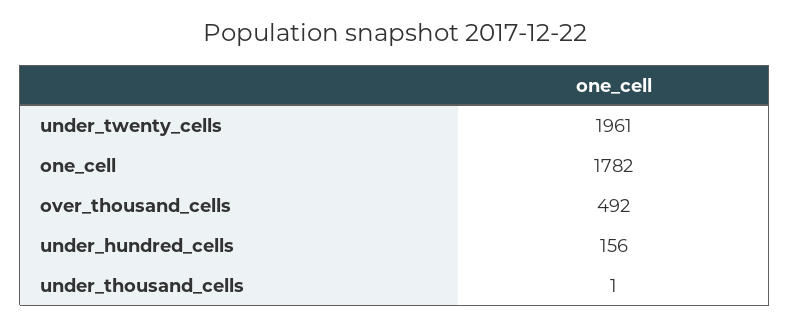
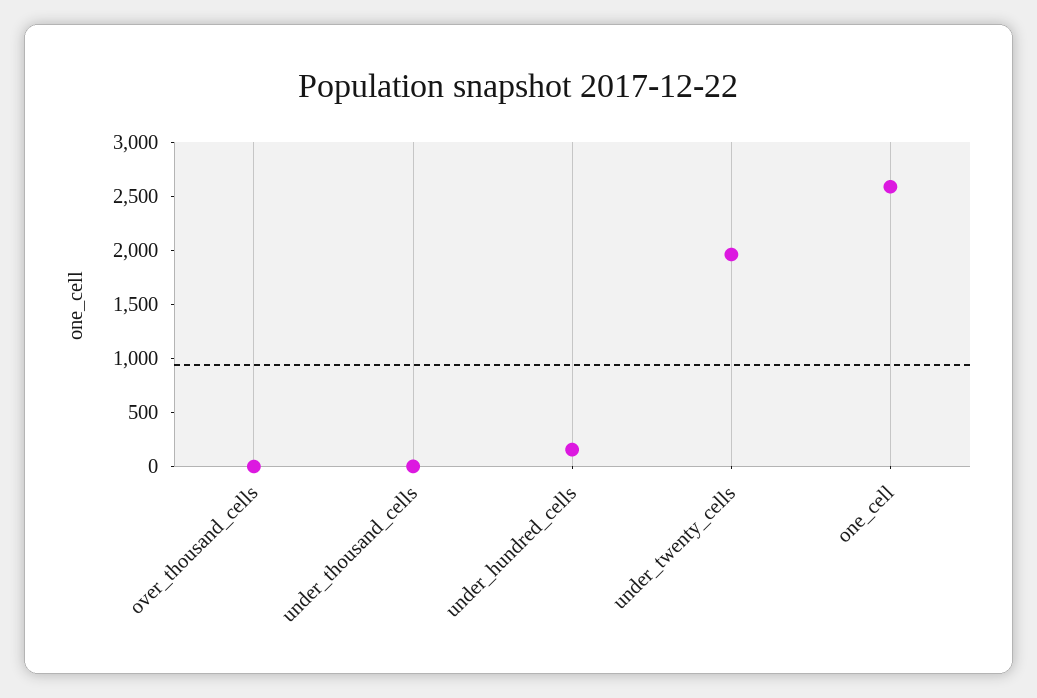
one_cell: 1782 -> 2600
over_thousand_cells: 492 -> 0

